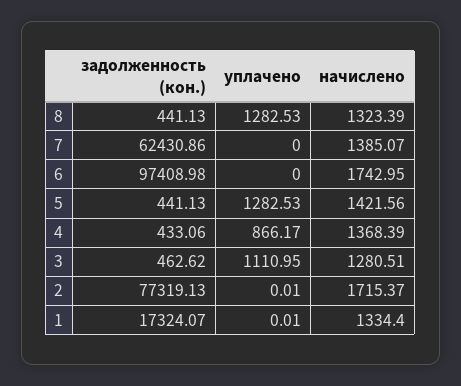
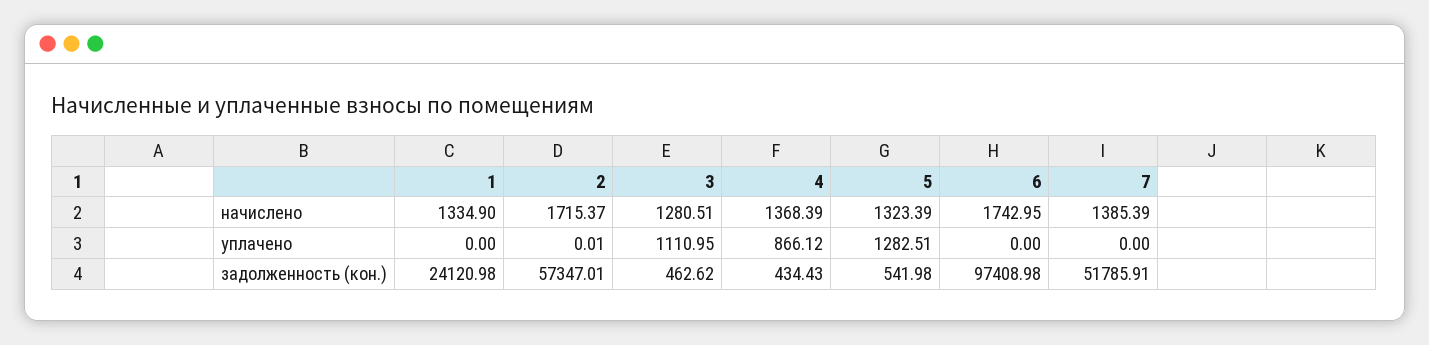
задолженность (кон.), 8: 441.13 -> none
уплачено, 8: 1282.53 -> none
начислено, 8: 1323.39 -> none
задолженность (кон.), 7: 62430.86 -> 51785.91
начислено, 7: 1385.07 -> 1385.39
задолженность (кон.), 5: 441.13 -> 541.98
уплачено, 5: 1282.53 -> 1282.51
начислено, 5: 1421.56 -> 1323.39
задолженность (кон.), 4: 433.06 -> 434.43
уплачено, 4: 866.17 -> 866.12
задолженность (кон.), 2: 77319.13 -> 57347.01
задолженность (кон.), 1: 17324.07 -> 24120.98
уплачено, 1: 0.01 -> 0
начислено, 1: 1334.4 -> 1334.9

